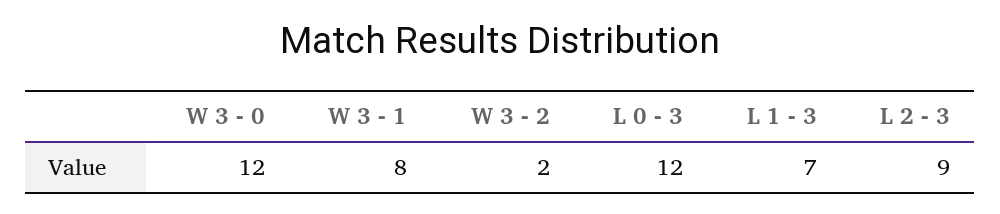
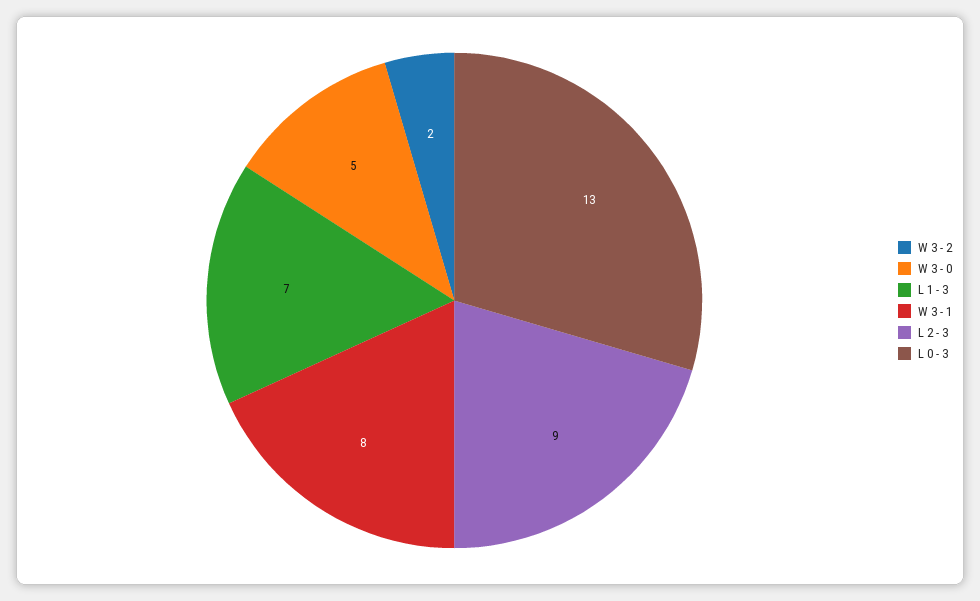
W 3 - 0: 12 -> 5
L 0 - 3: 12 -> 13

